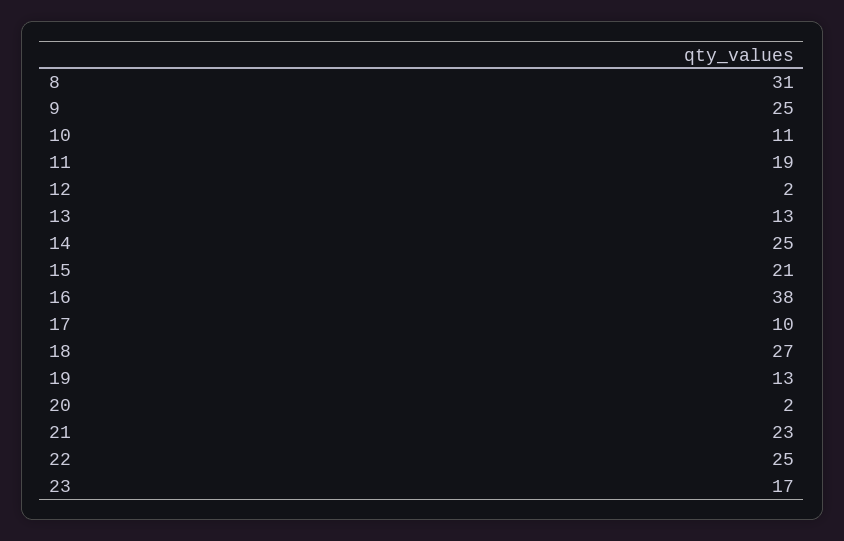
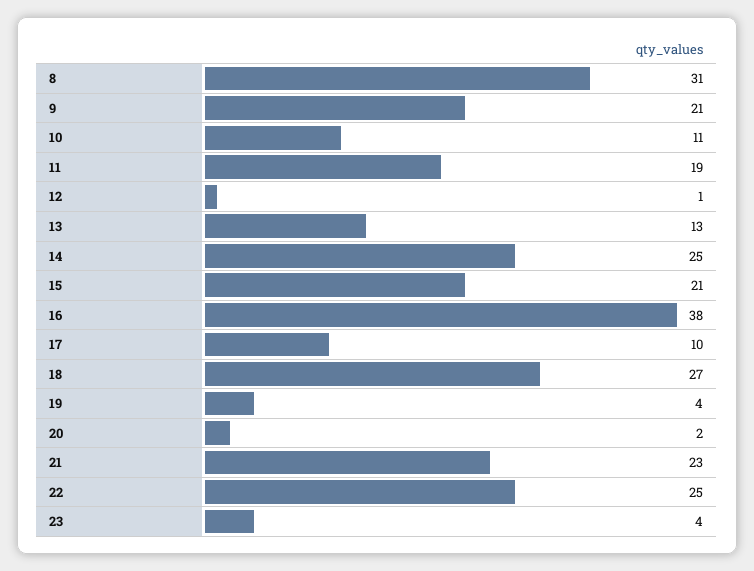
9: 25 -> 21
12: 2 -> 1
19: 13 -> 4
23: 17 -> 4

